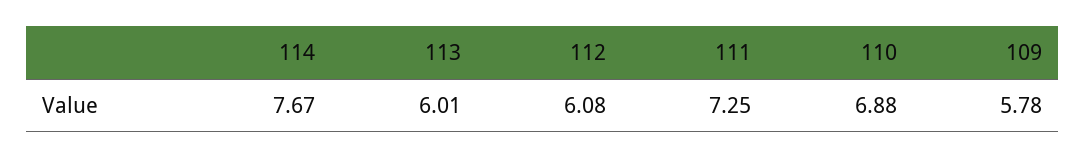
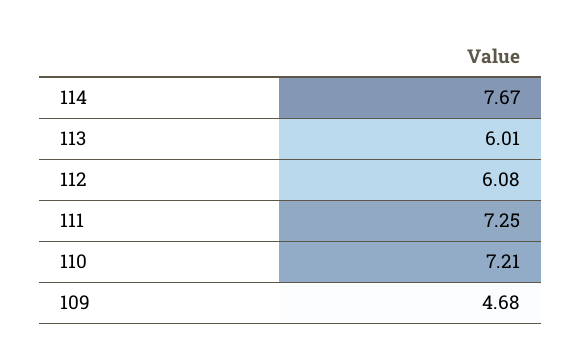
110: 6.88 -> 7.21
109: 5.78 -> 4.68

